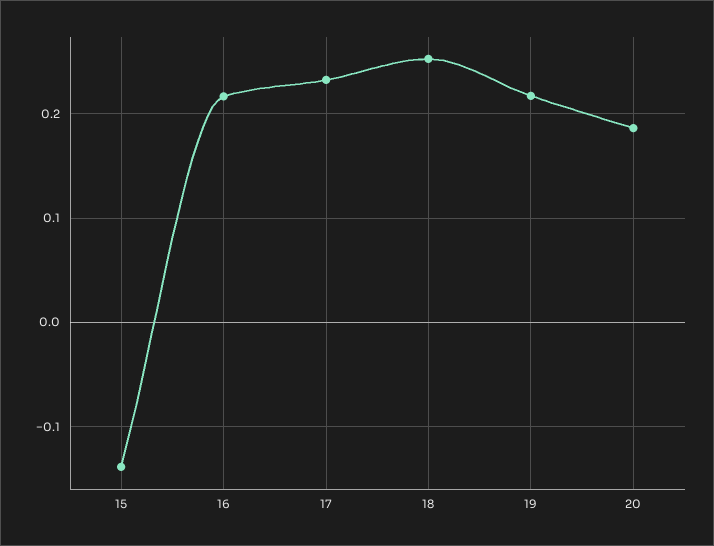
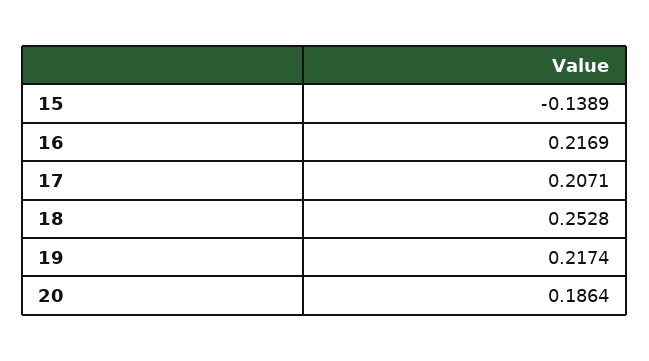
17: 0.23 -> 0.2071

